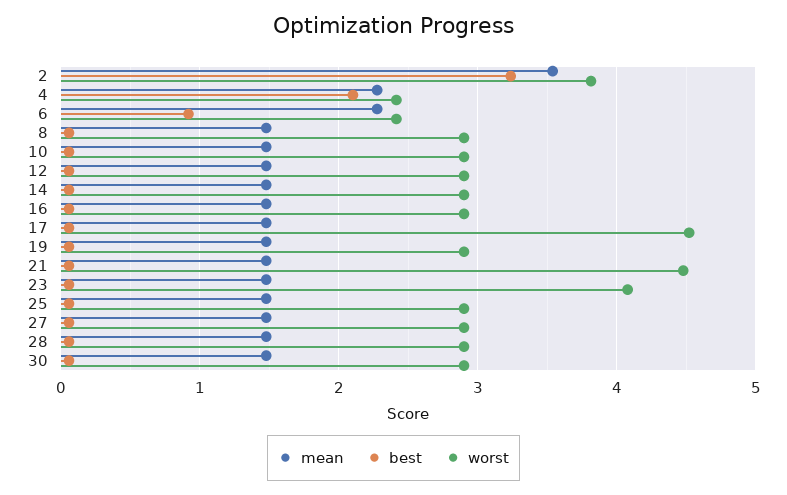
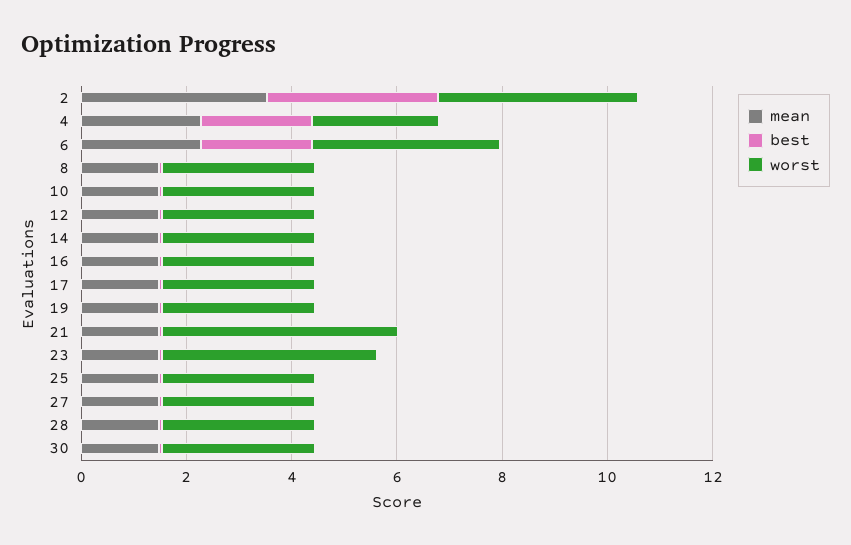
best, 6: 0.9 -> 2
worst, 6: 2.4 -> 3.5
worst, 17: 4.5 -> 3

